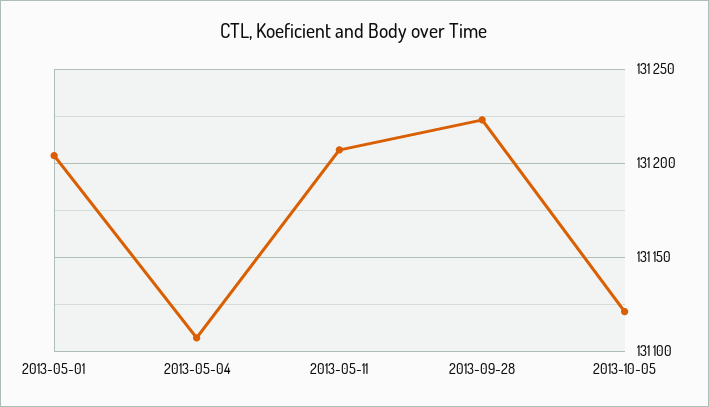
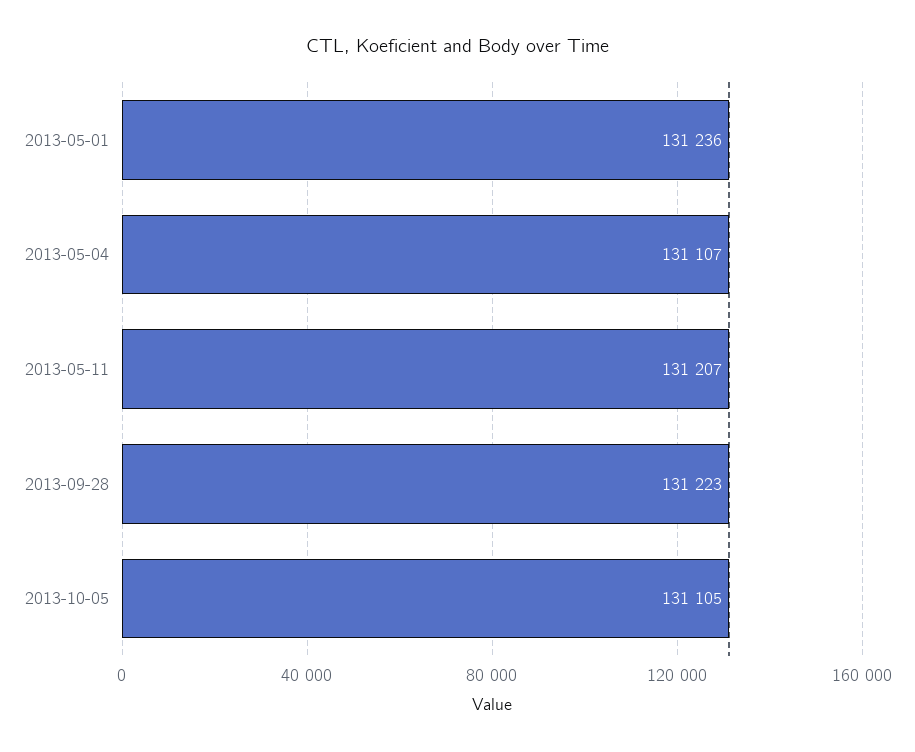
2013-05-01: 131205 -> 131236
2013-10-05: 131120 -> 131105

